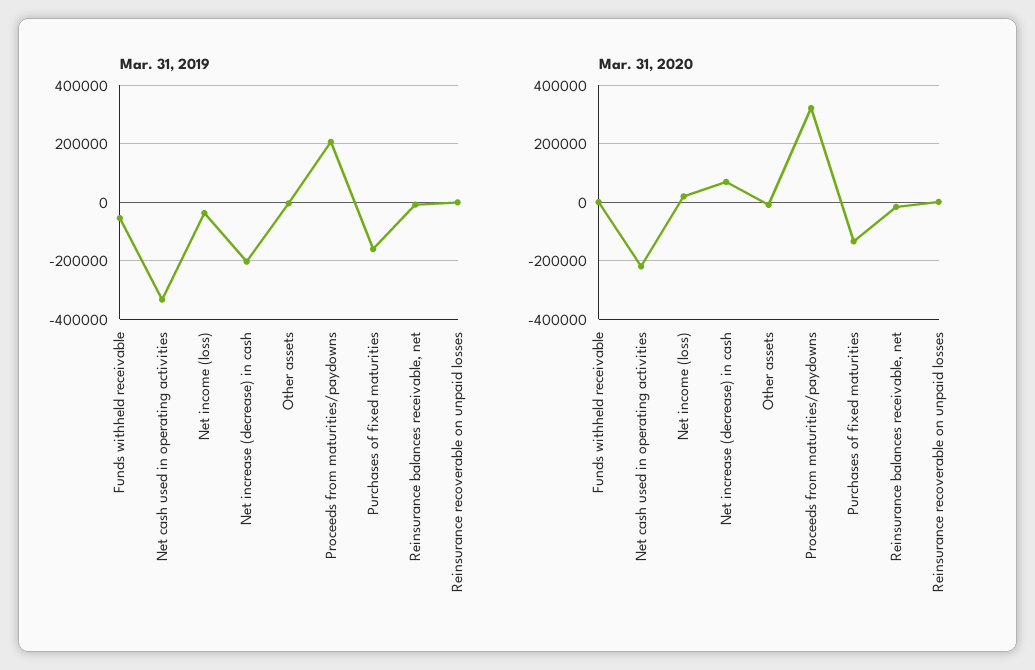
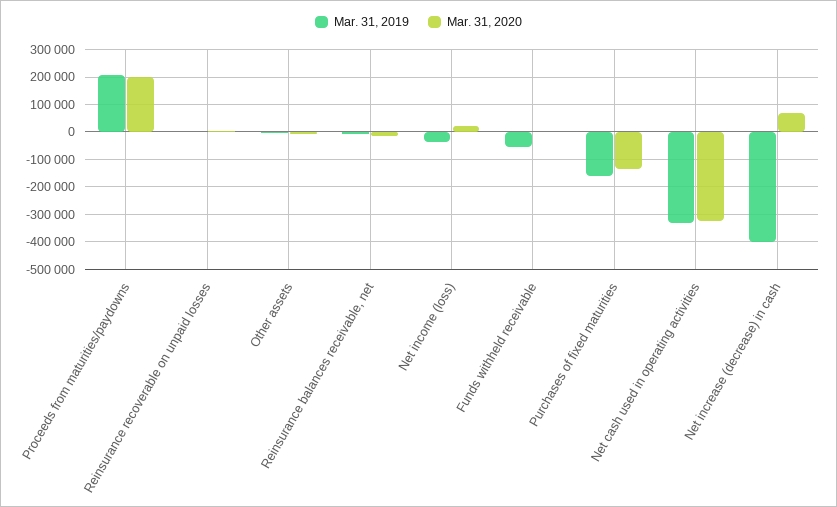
Mar. 31, 2019, Net increase (decrease) in cash: -200000 -> -400000
Mar. 31, 2020, Net cash used in operating activities: -225000 -> -325000
Mar. 31, 2020, Proceeds from maturities/paydowns: 325000 -> 200000

